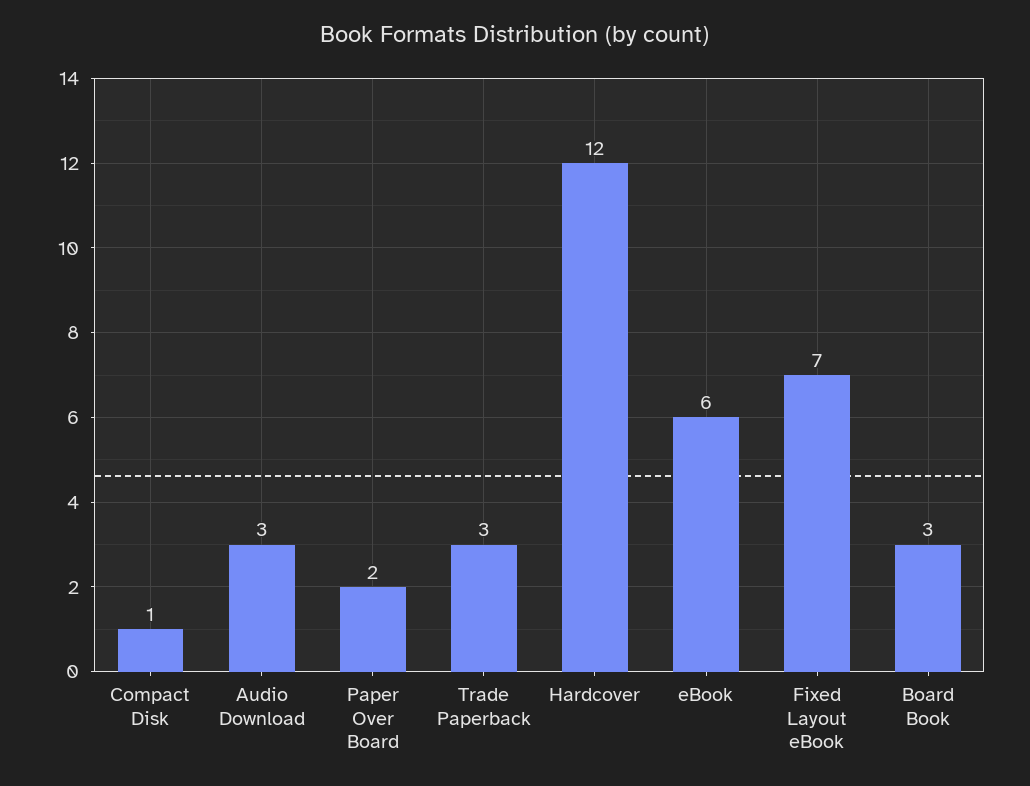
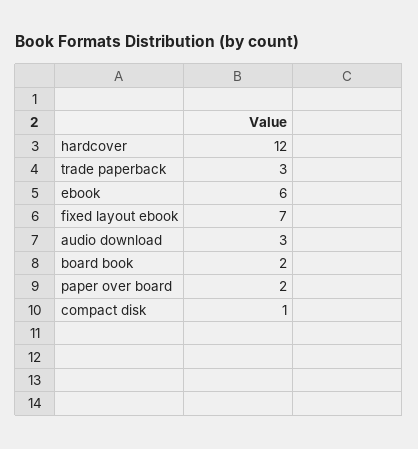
Board Book: 3 -> 2

